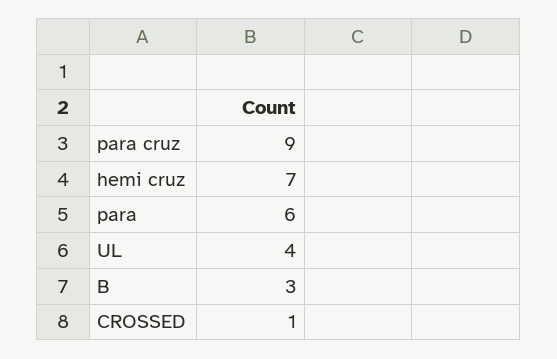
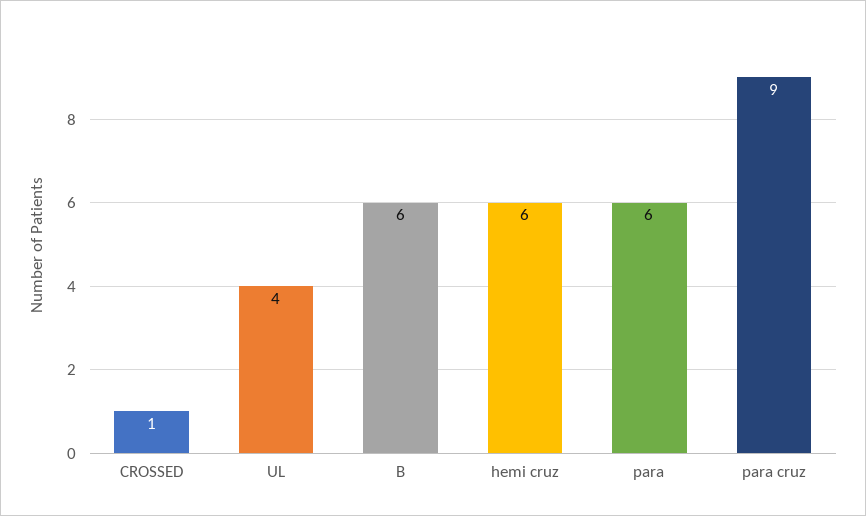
hemi cruz: 7 -> 6
B: 3 -> 6

